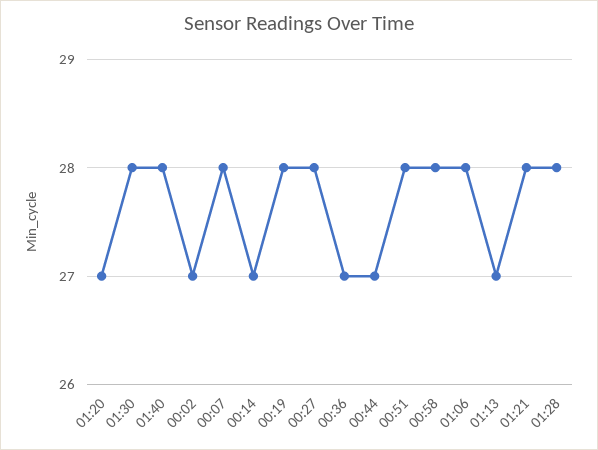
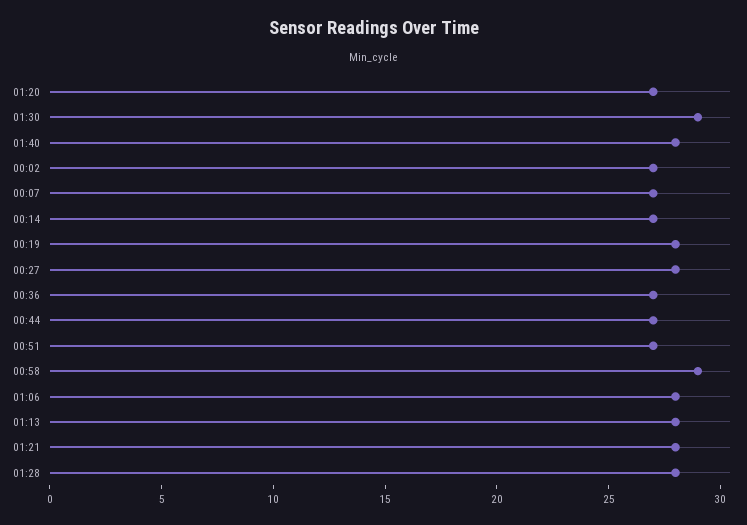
01:30: 28 -> 29
00:07: 28 -> 27
00:51: 28 -> 27
00:58: 28 -> 29
01:13: 27 -> 28

